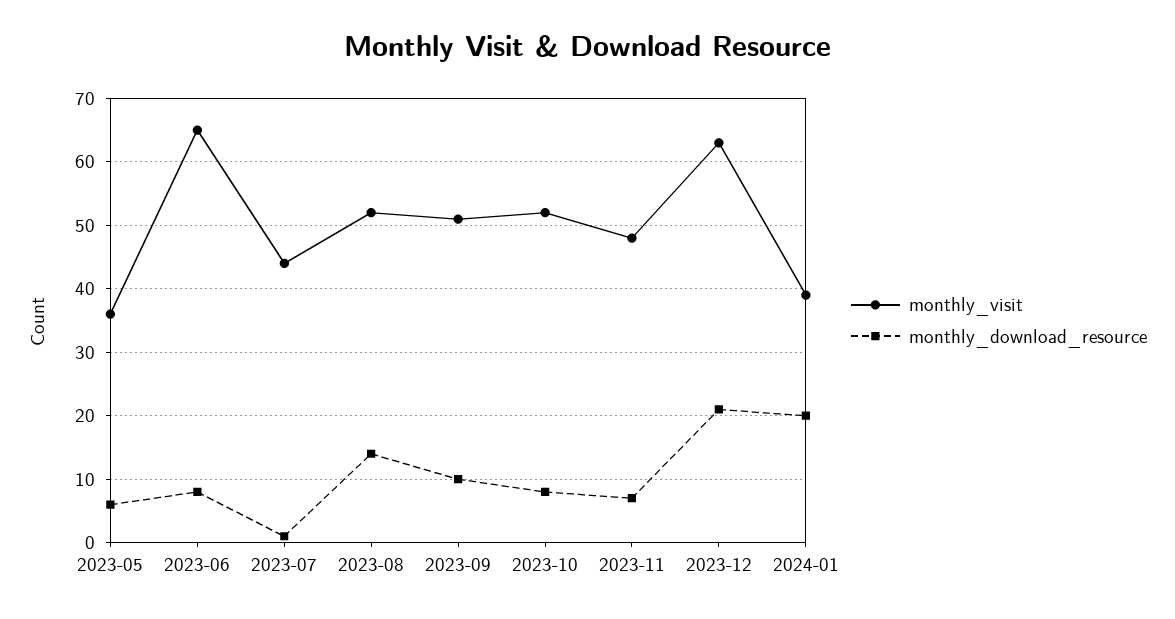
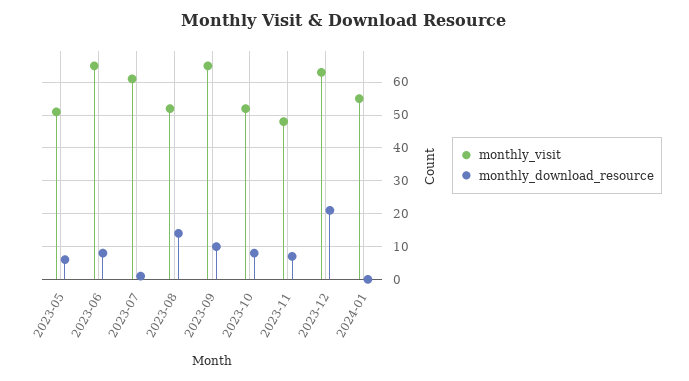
monthly_visit, 2023-05: 36 -> 50
monthly_visit, 2023-07: 44 -> 60
monthly_visit, 2023-09: 51 -> 65
monthly_visit, 2024-01: 39 -> 55
monthly_download_resource, 2024-01: 20 -> 0

